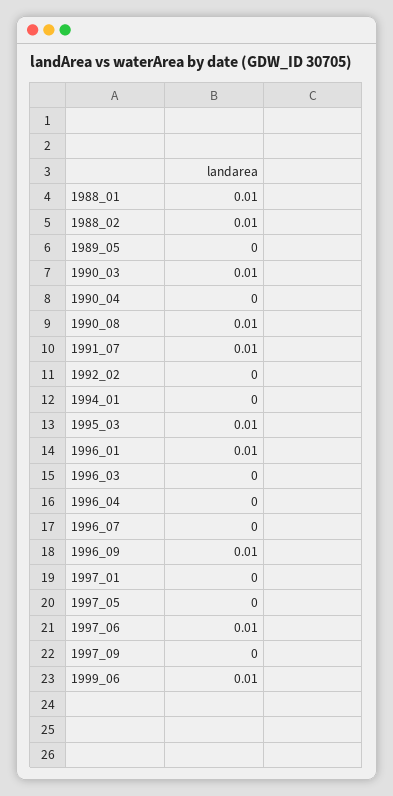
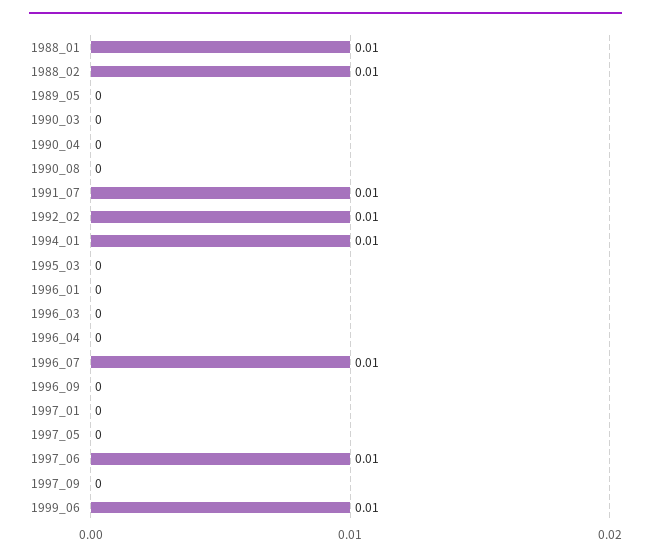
1990_03: 0.01 -> 0
1990_08: 0.01 -> 0
1992_02: 0 -> 0.01
1994_01: 0 -> 0.01
1995_03: 0.01 -> 0
1996_01: 0.01 -> 0
1996_07: 0 -> 0.01
1996_09: 0.01 -> 0

